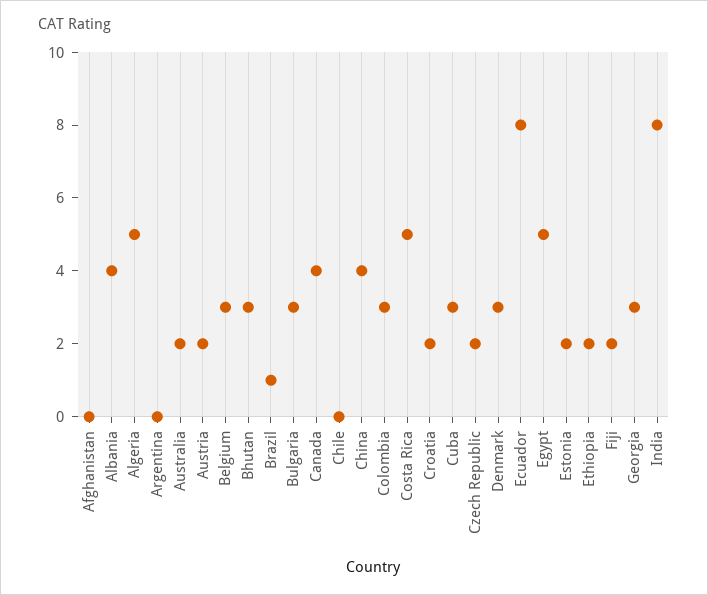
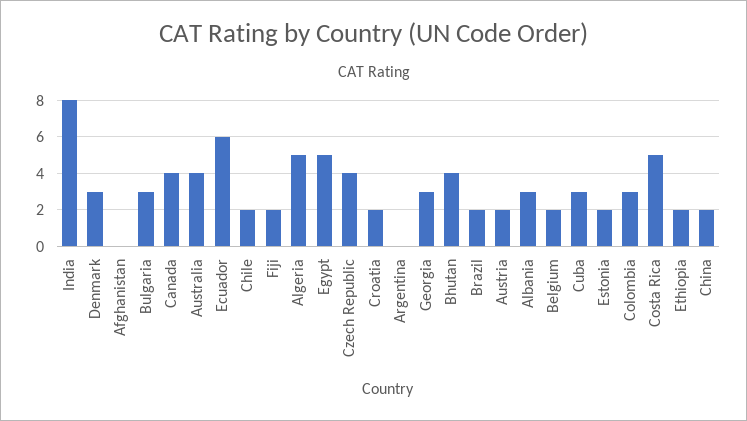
Albania: 4 -> 3
Australia: 2 -> 4
Belgium: 3 -> 2
Bhutan: 3 -> 4
Brazil: 1 -> 2
Chile: 0 -> 2
China: 4 -> 2
Czech Republic: 2 -> 4
Ecuador: 8 -> 6

